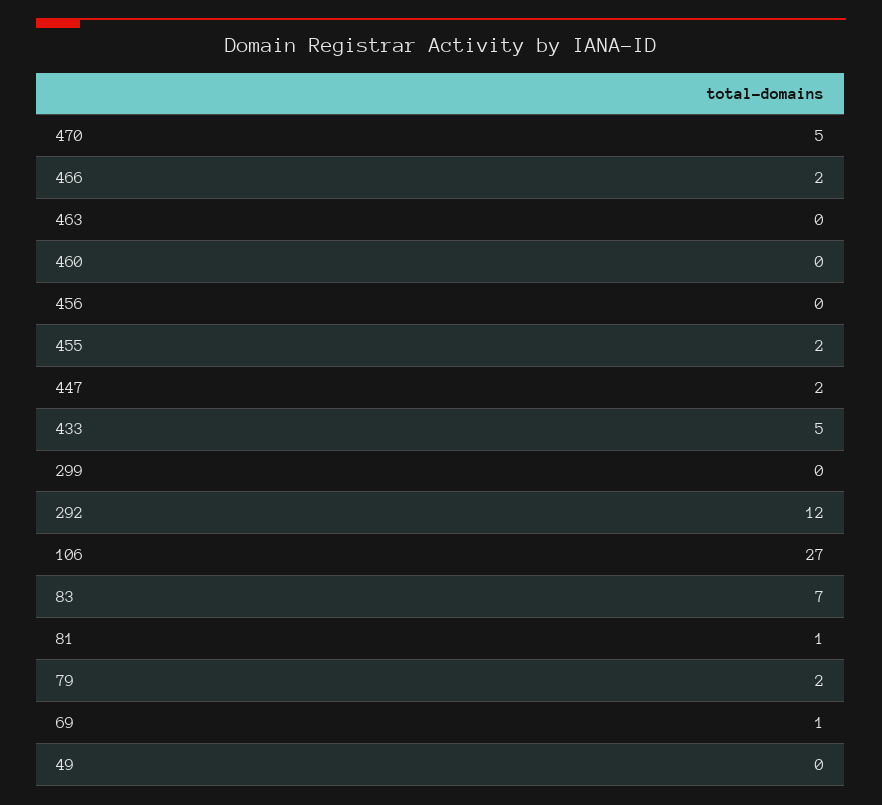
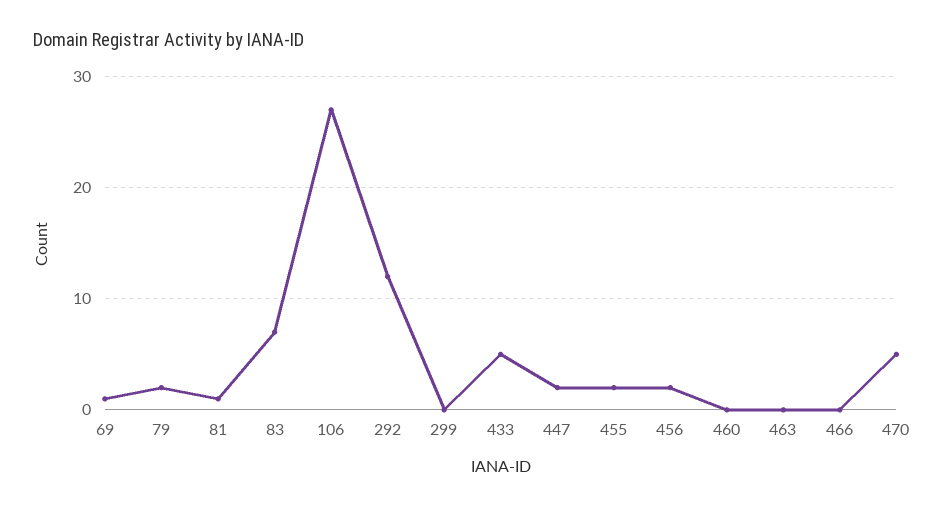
466: 2 -> 0
456: 0 -> 2
49: 0 -> none

